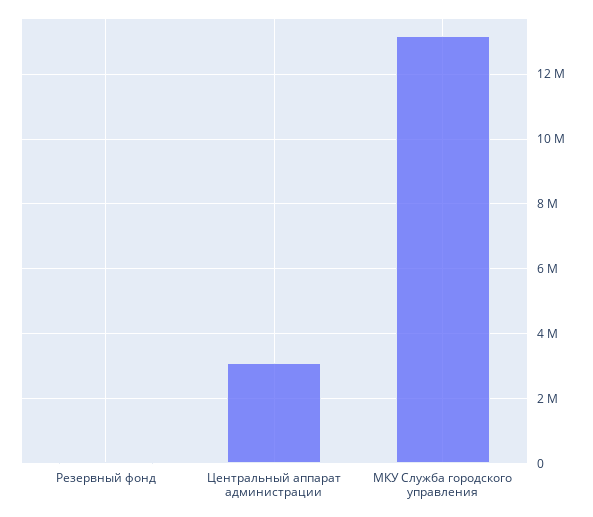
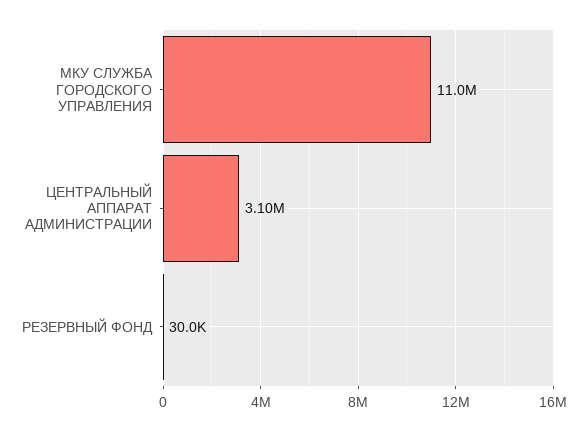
МКУ Служба городского управления: 13200000 -> 11000000

